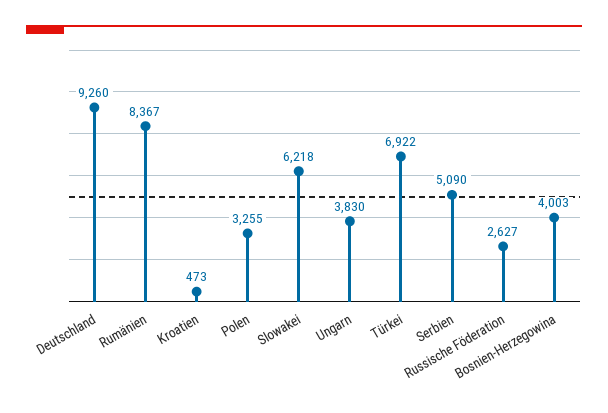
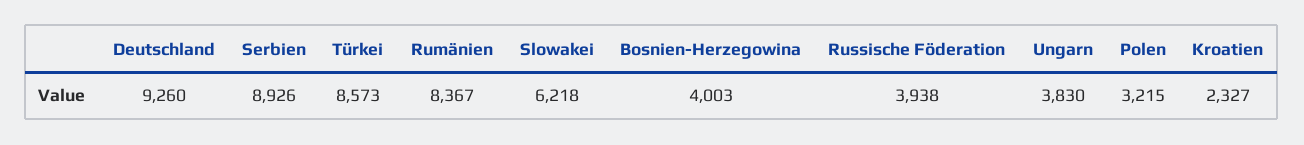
Kroatien: 473 -> 2327
Polen: 3255 -> 3215
Türkei: 6922 -> 8573
Serbien: 5090 -> 8926
Russische Föderation: 2627 -> 3938

